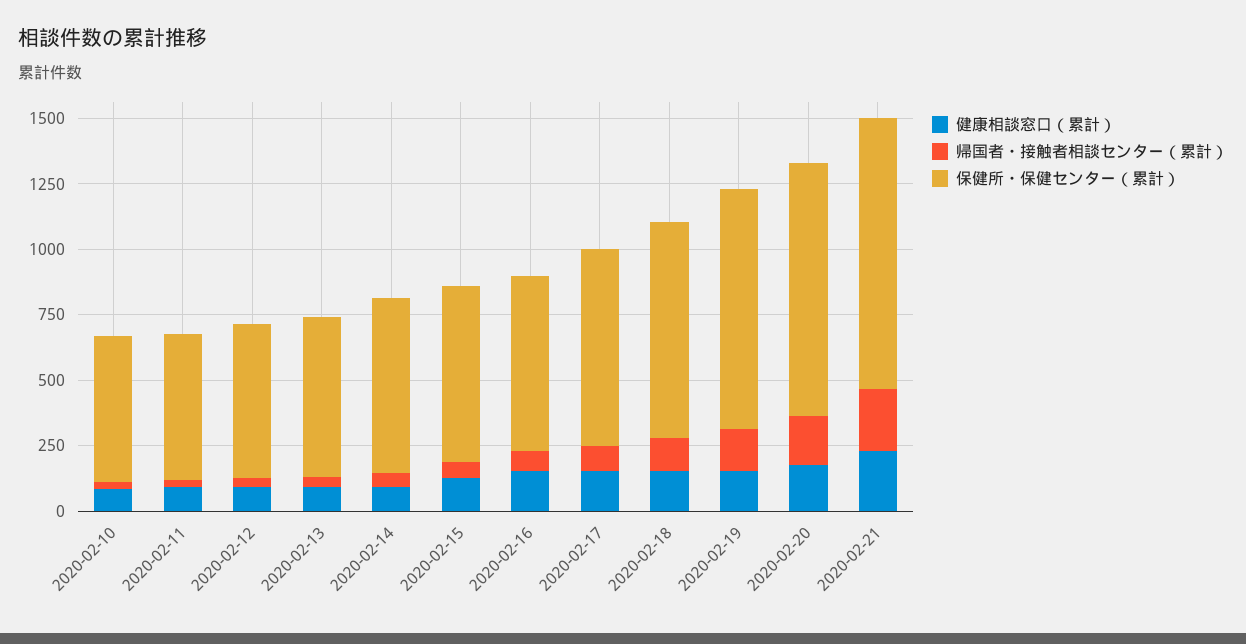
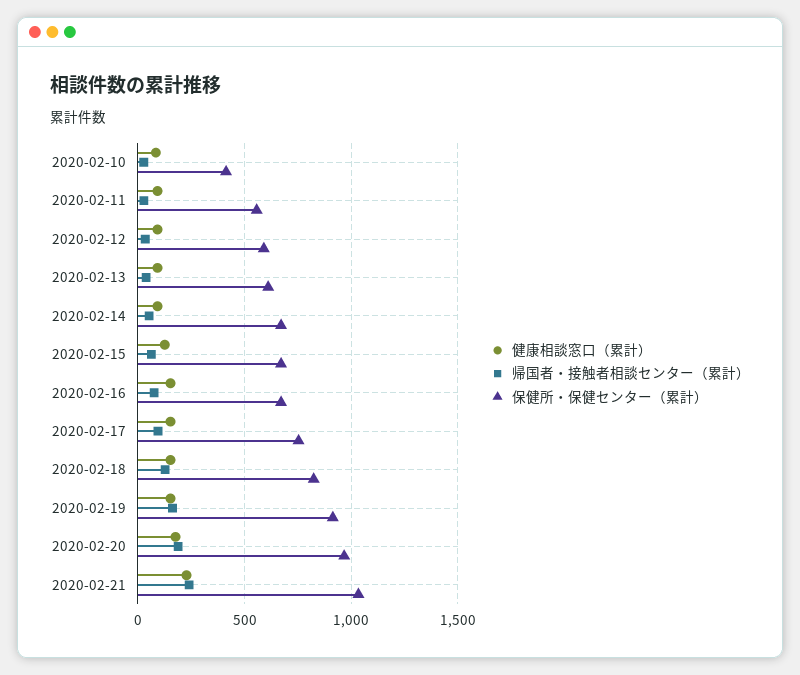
保健所・保健センター（累計）, 2020-02-10: 550 -> 400

